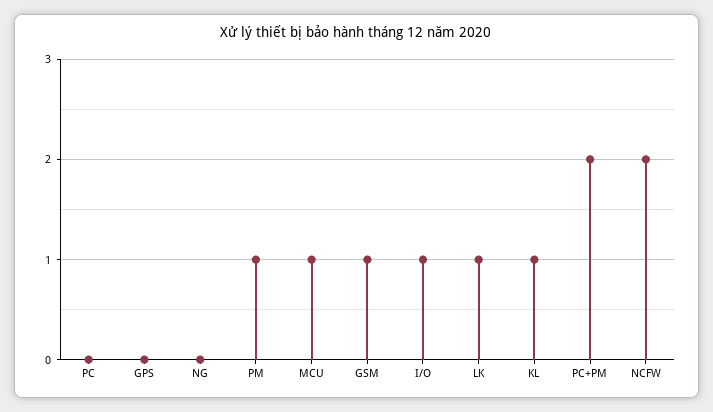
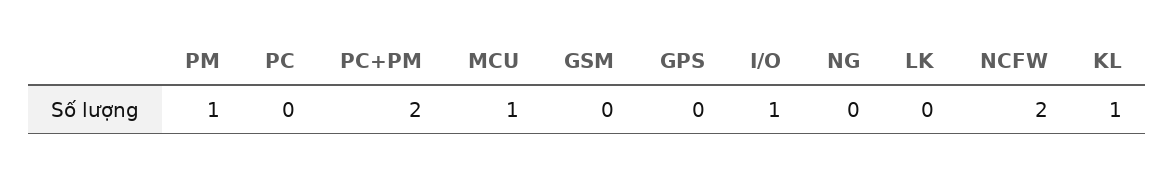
GSM: 1 -> 0
LK: 1 -> 0

